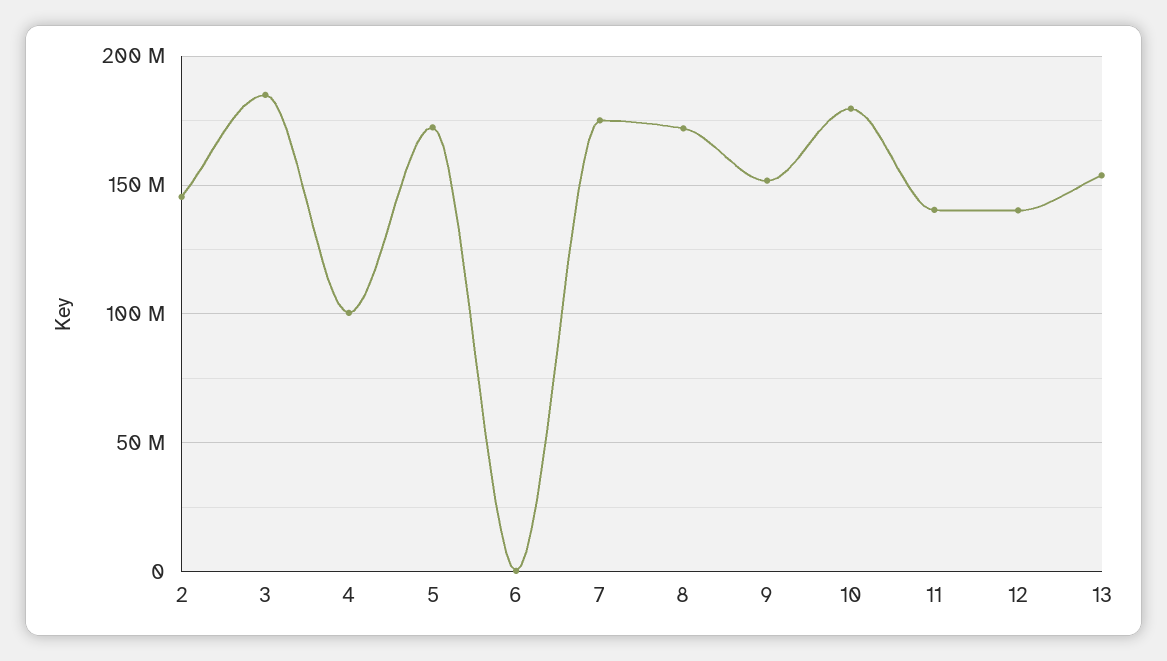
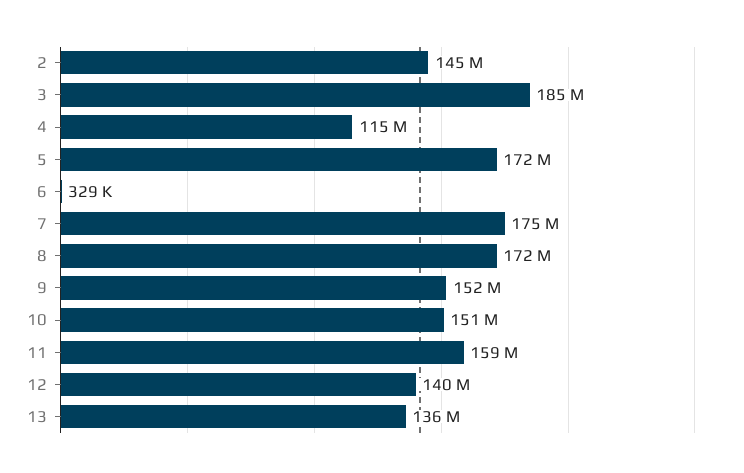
4: 100000000 -> 115000000
10: 180000000 -> 151000000
11: 140000000 -> 159000000
13: 155000000 -> 136000000

